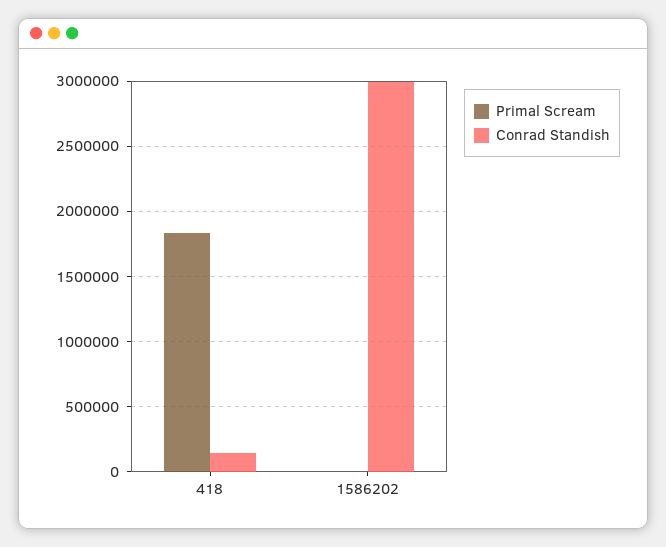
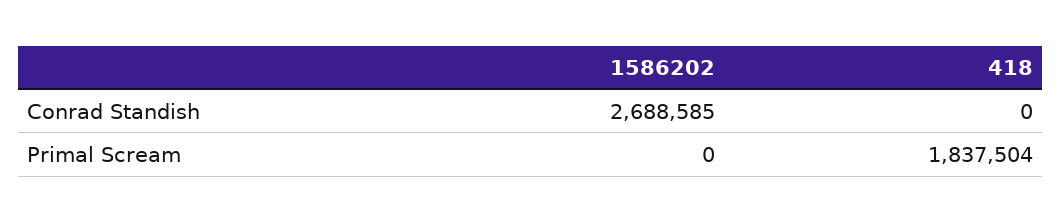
Conrad Standish, 418: 150000 -> 0
Conrad Standish, 1586202: 3000000 -> 2688585

